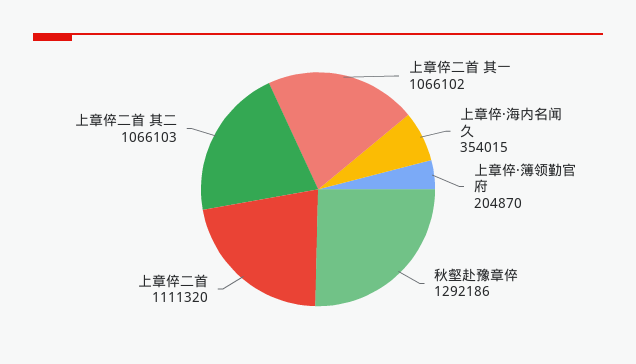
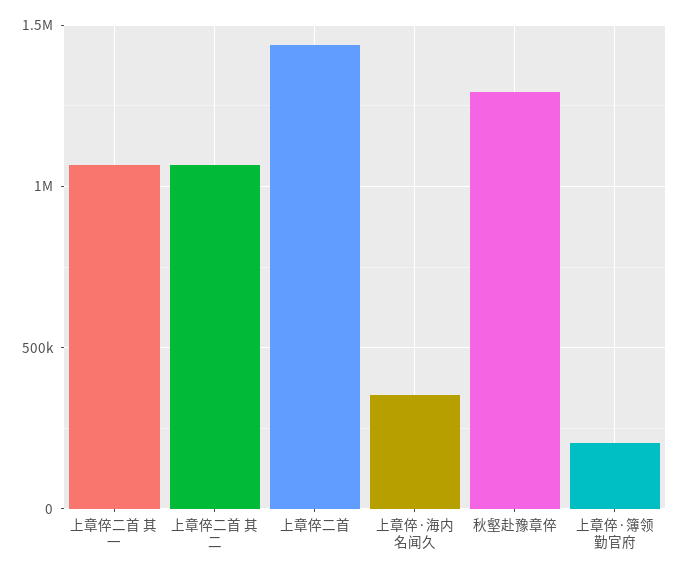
上章倅二首: 1111320 -> 1450000

